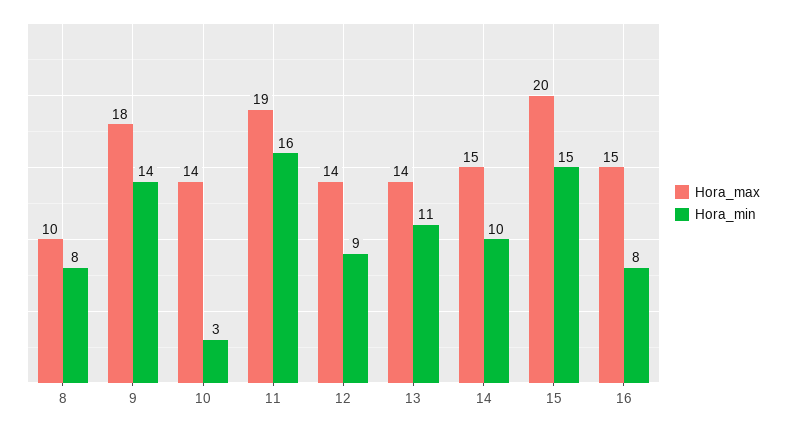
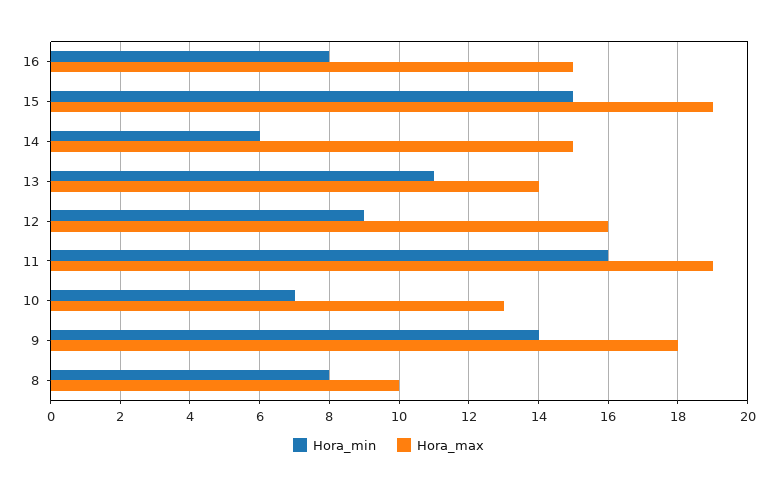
Hora_max, 10: 14 -> 13
Hora_min, 10: 3 -> 7
Hora_max, 12: 14 -> 16
Hora_min, 14: 10 -> 6
Hora_max, 15: 20 -> 19

